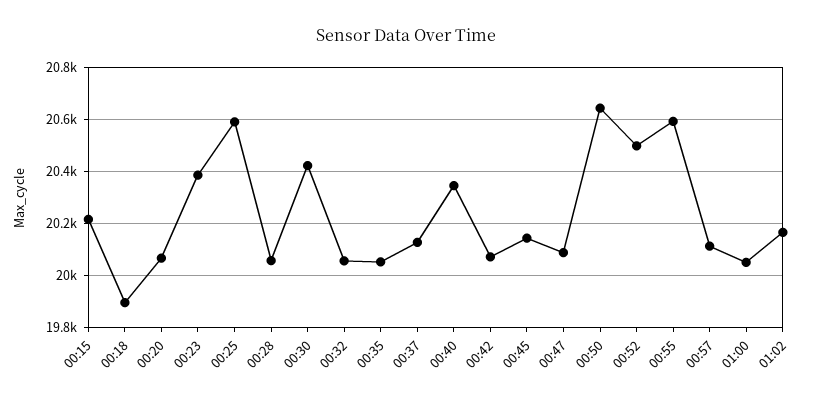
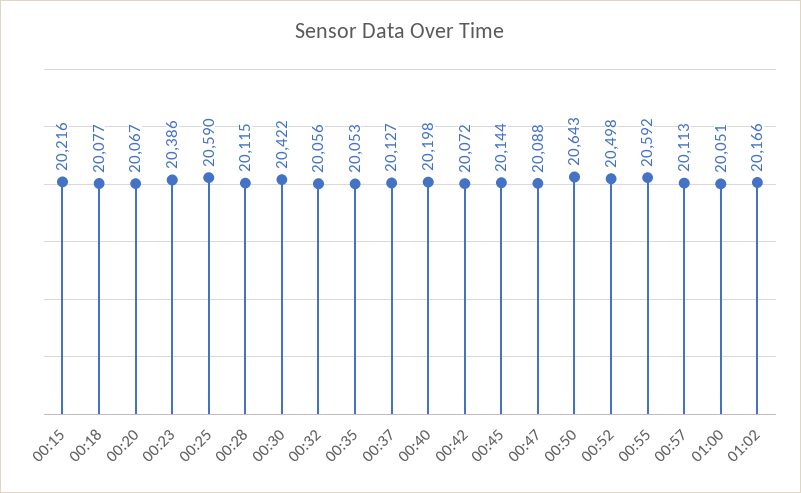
00:18: 19900 -> 20077
00:28: 20050 -> 20115
00:40: 20350 -> 20198

